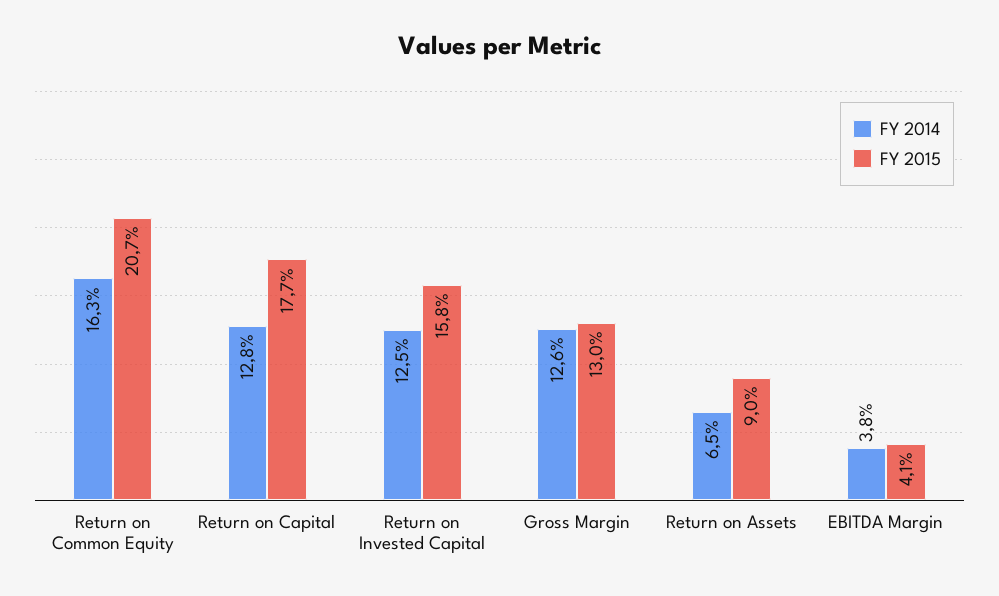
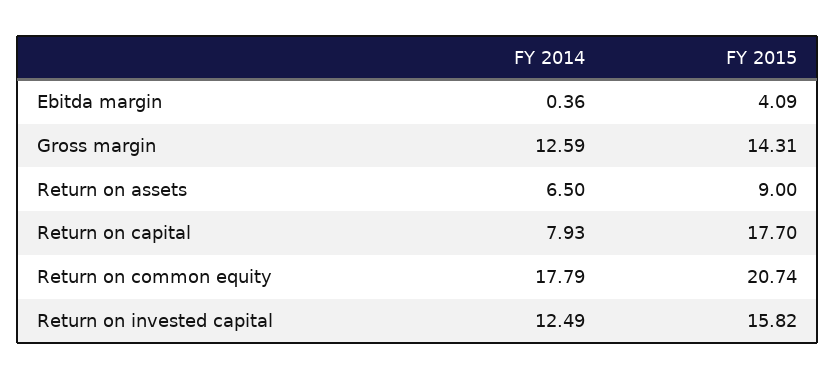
FY 2014, Return on Common Equity: 16.3 -> 17.79
FY 2014, Return on Capital: 12.8 -> 7.93
FY 2015, Gross Margin: 13 -> 14.31
FY 2014, EBITDA Margin: 3.8 -> 0.36

